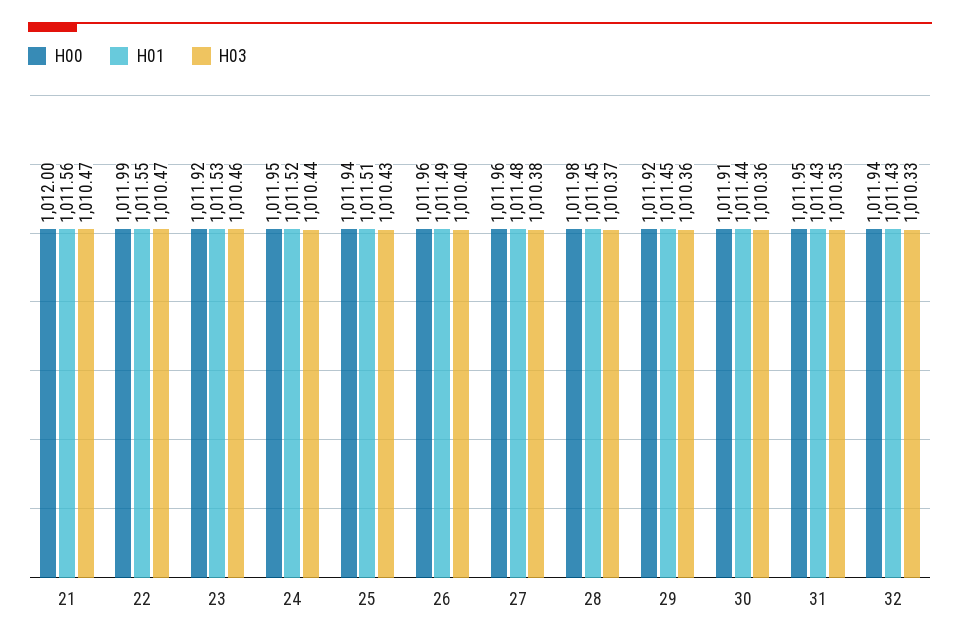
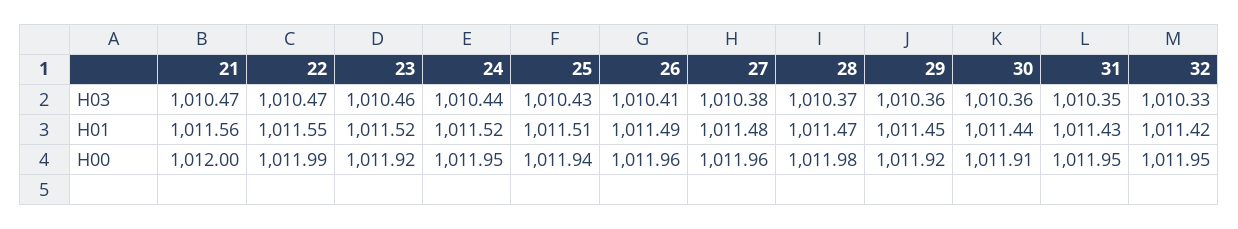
H01, 23: 1011.53 -> 1011.52
H03, 26: 1010.4 -> 1010.41
H01, 28: 1011.45 -> 1011.47
H00, 32: 1011.94 -> 1011.95
H01, 32: 1011.43 -> 1011.42

